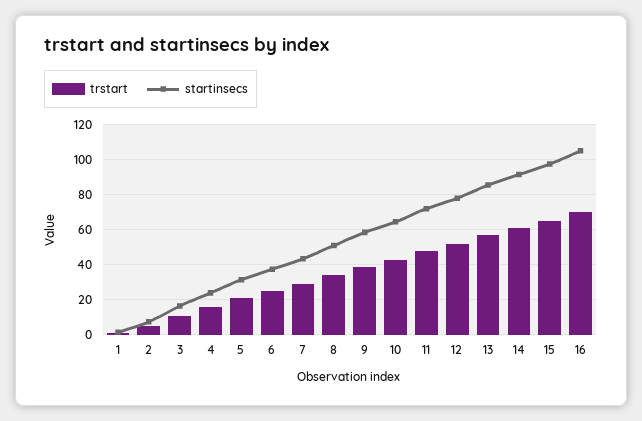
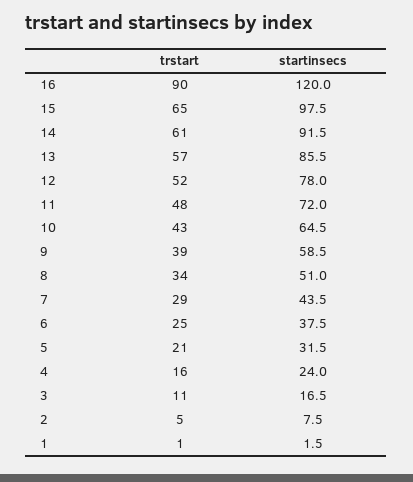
trstart, 16: 70 -> 90
startinsecs, 16: 105 -> 120

